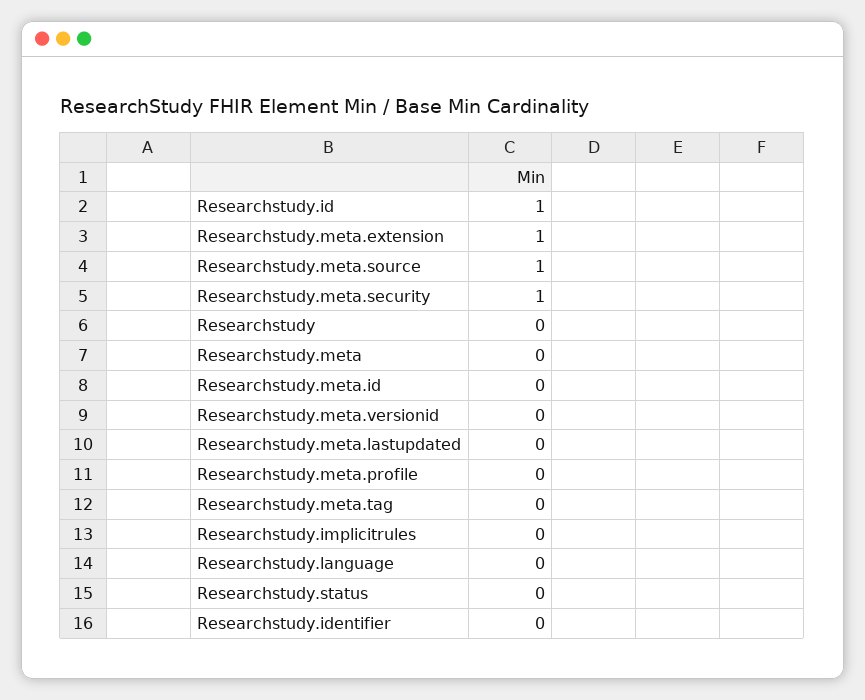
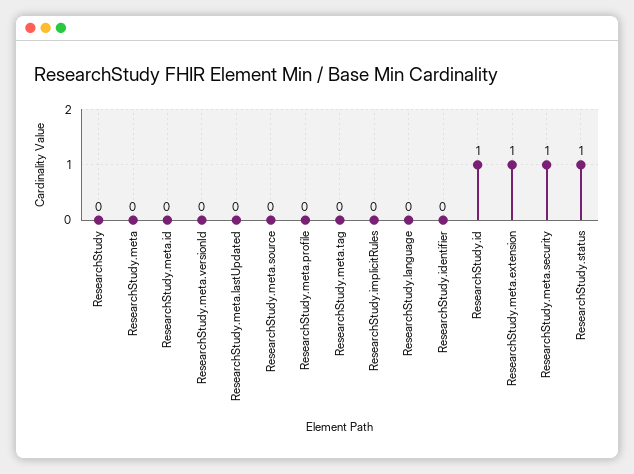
Researchstudy.meta.source: 1 -> 0
Researchstudy.status: 0 -> 1

